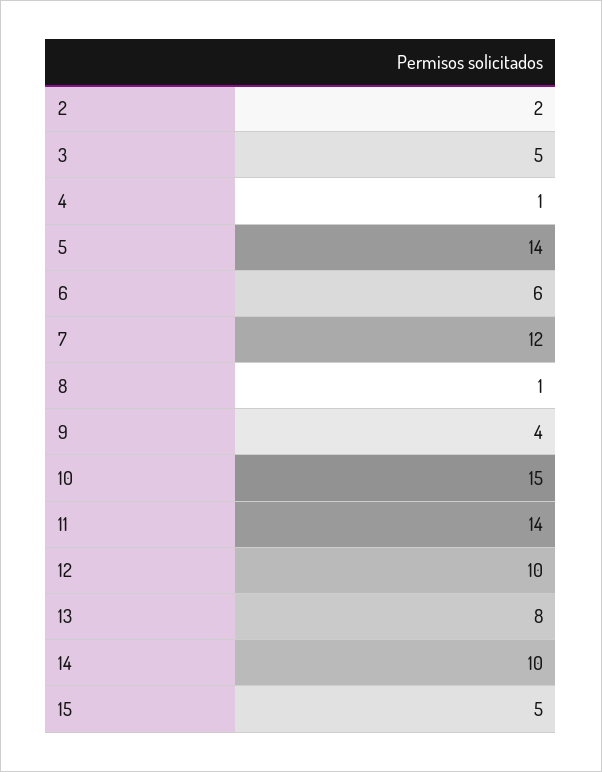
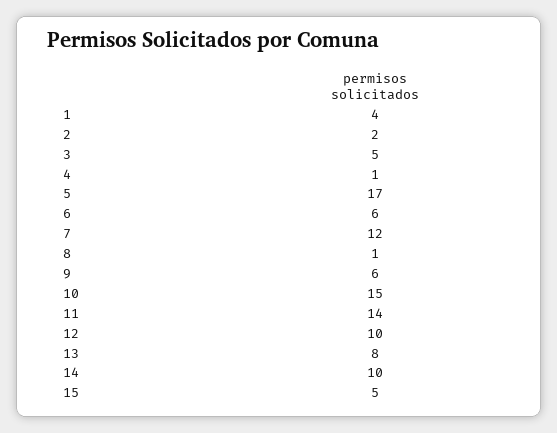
5: 14 -> 17
9: 4 -> 6
1: none -> 4

